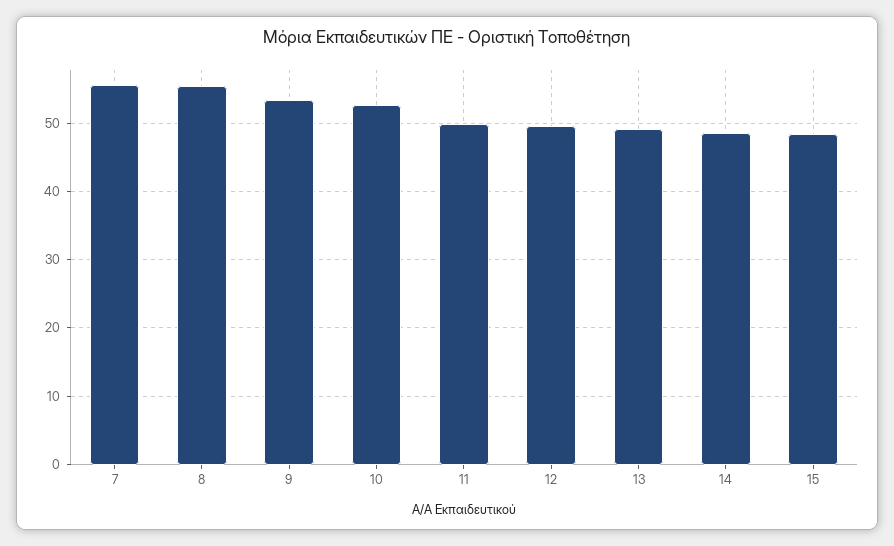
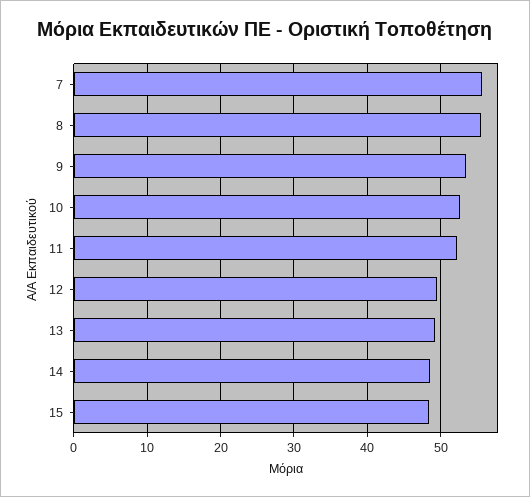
11: 50 -> 52

